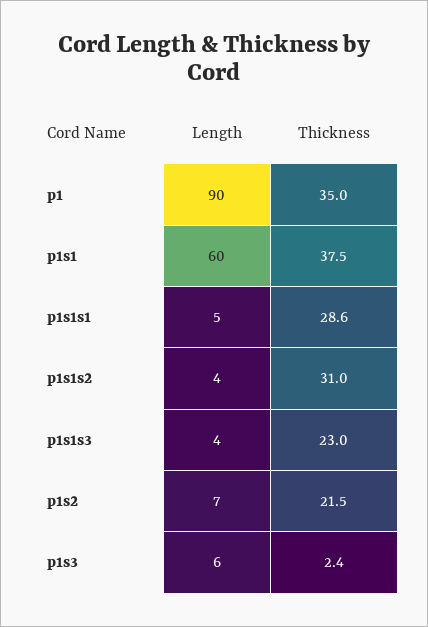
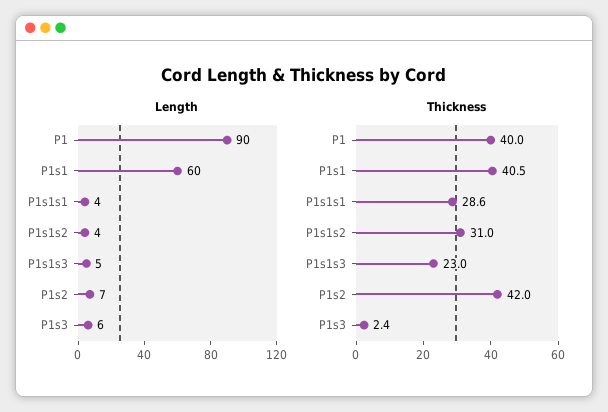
Thickness, p1: 35 -> 40
Thickness, p1s1: 37.5 -> 40.5
Length, p1s1s1: 5 -> 4
Length, p1s1s3: 4 -> 5
Thickness, p1s2: 21.5 -> 42

